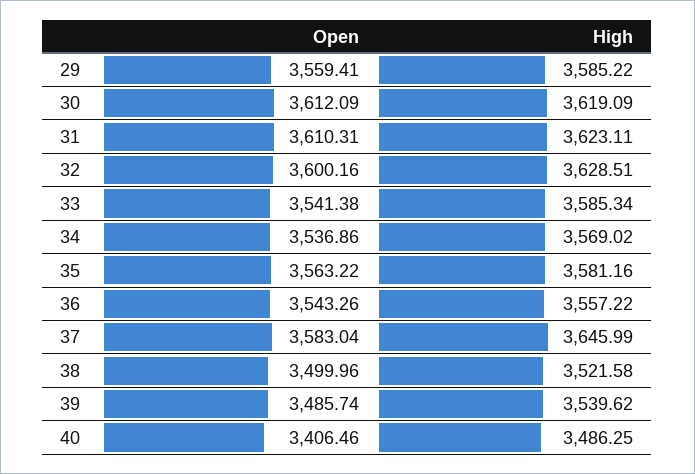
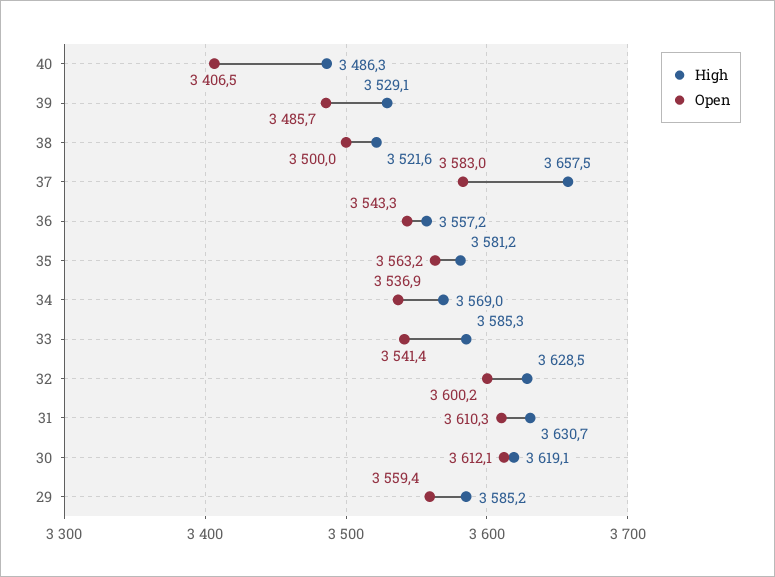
High, 31: 3623.11 -> 3630.7
High, 37: 3645.99 -> 3657.5
High, 39: 3539.62 -> 3529.1

